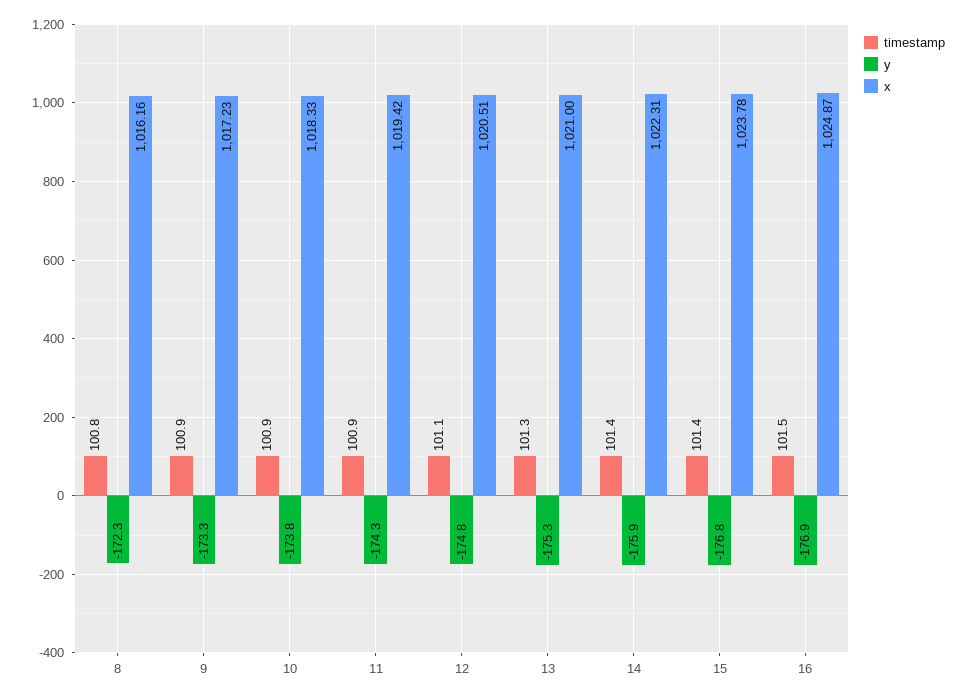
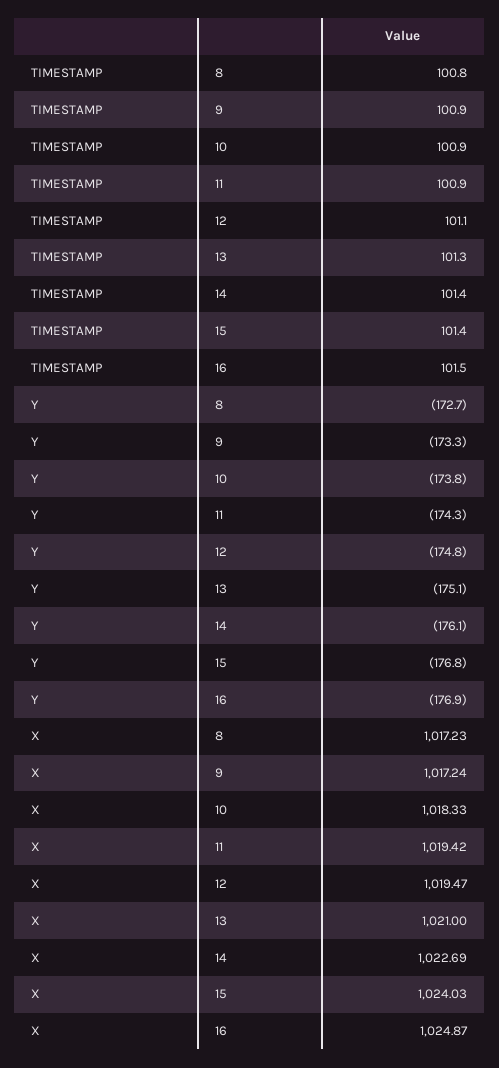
y, 8: -172.3 -> -172.7
x, 8: 1016.16 -> 1017.23
x, 9: 1017.23 -> 1017.24
x, 12: 1020.51 -> 1019.47
y, 13: -175.3 -> -175.1
y, 14: -175.9 -> -176.1
x, 14: 1022.31 -> 1022.69
x, 15: 1023.78 -> 1024.03

